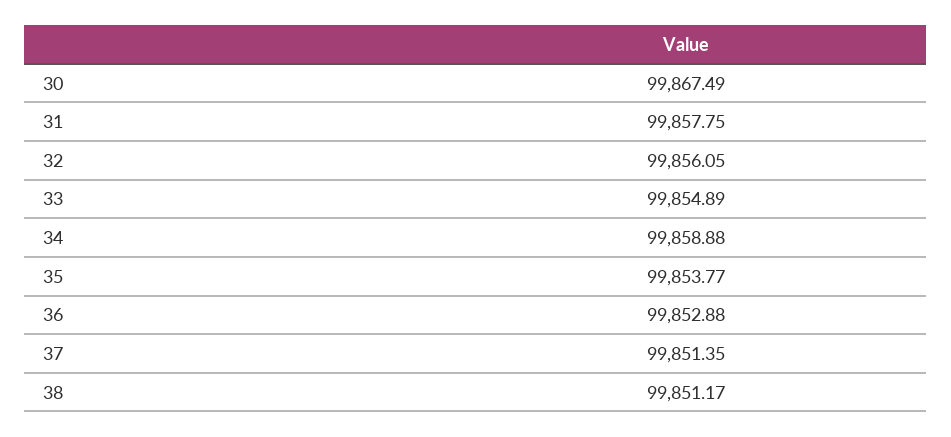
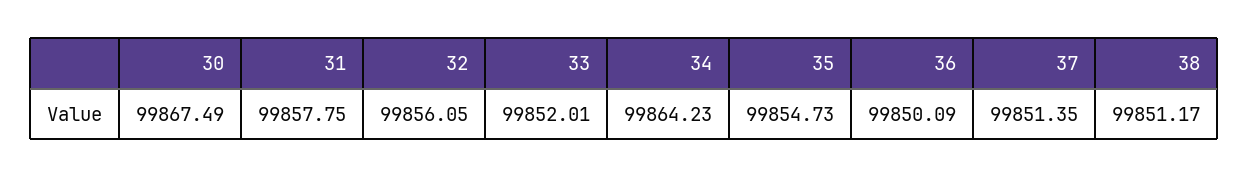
33: 99854.89 -> 99852.01
34: 99858.88 -> 99864.23
35: 99853.77 -> 99854.73
36: 99852.88 -> 99850.09

